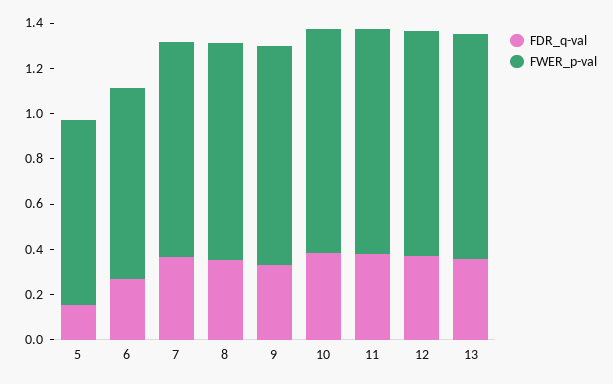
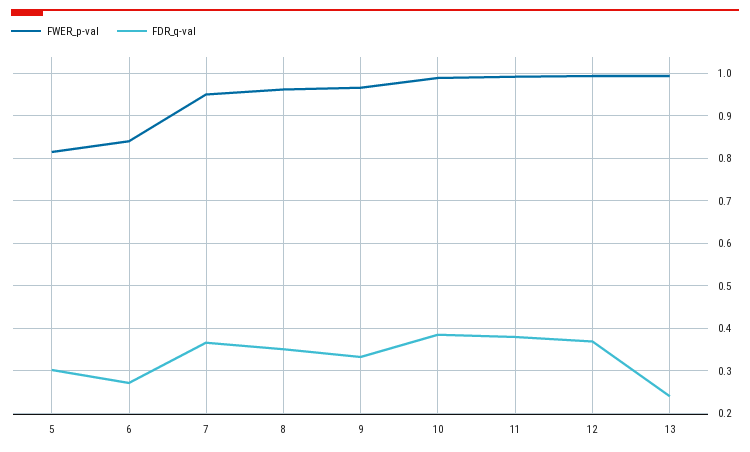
FDR_q-val, 5: 0.15 -> 0.3
FDR_q-val, 13: 0.35 -> 0.24

